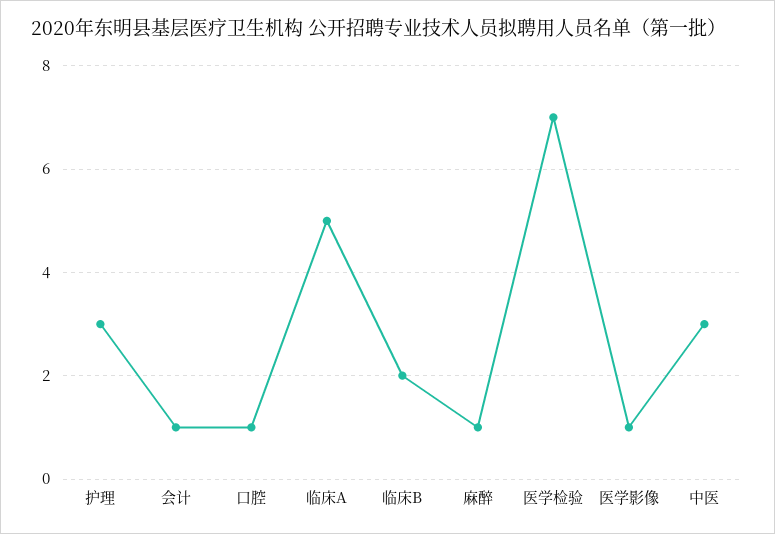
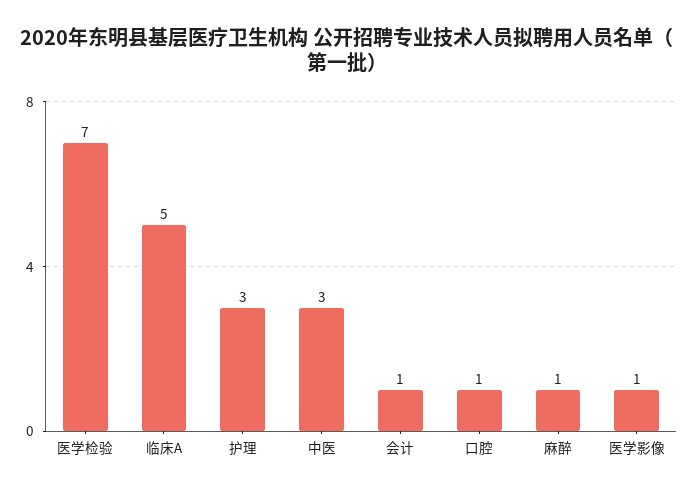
临床B: 2 -> none

